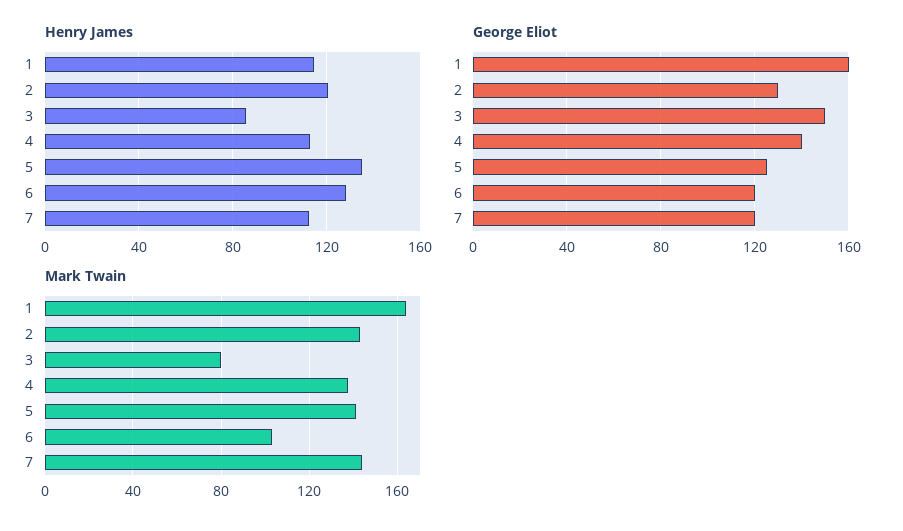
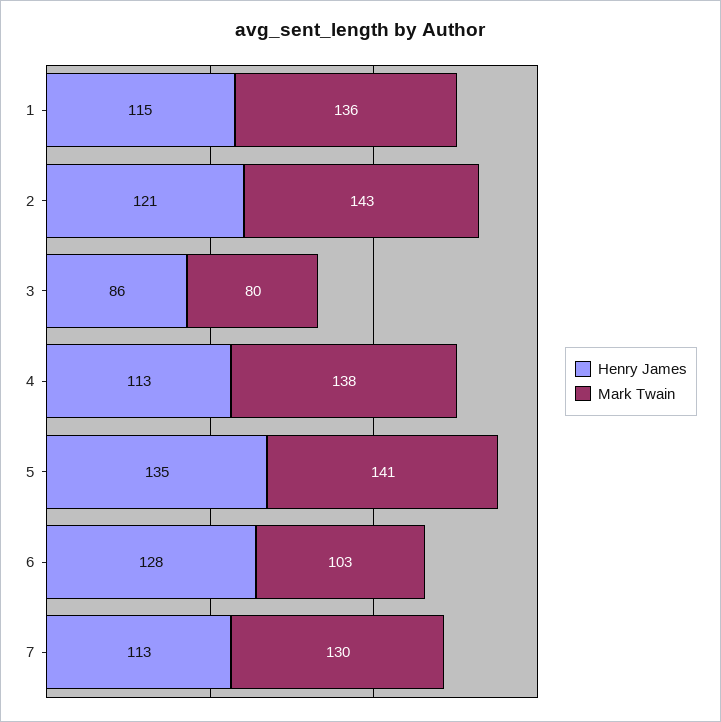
George Eliot, 1: 160 -> none
George Eliot, 2: 130 -> none
George Eliot, 3: 150 -> none
George Eliot, 4: 140 -> none
George Eliot, 5: 125 -> none
George Eliot, 6: 120 -> none
George Eliot, 7: 120 -> none
Mark Twain, 1: 165 -> 136
Mark Twain, 7: 145 -> 130

